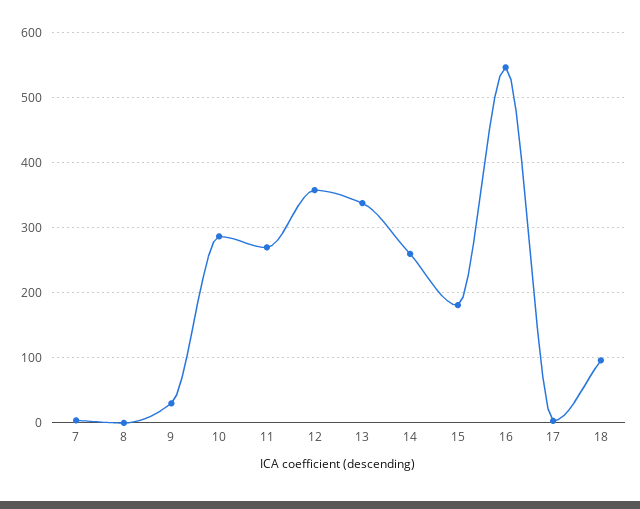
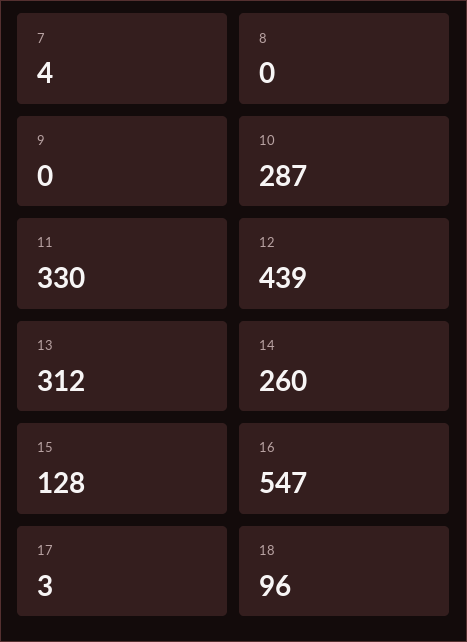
9: 30 -> 0
11: 270 -> 330
12: 360 -> 439
13: 340 -> 312
15: 180 -> 128

